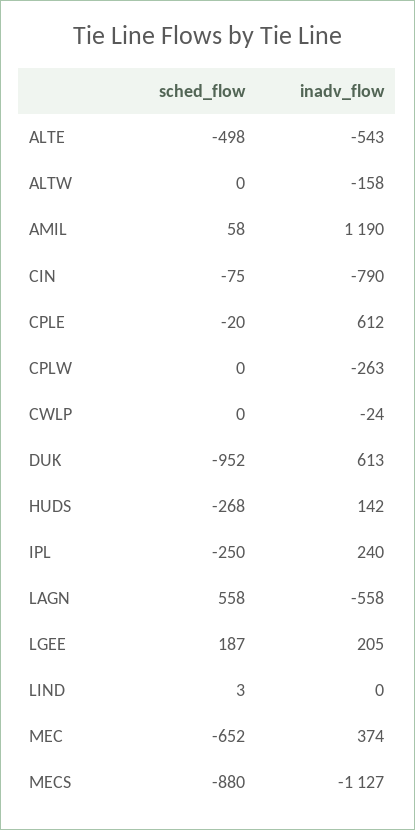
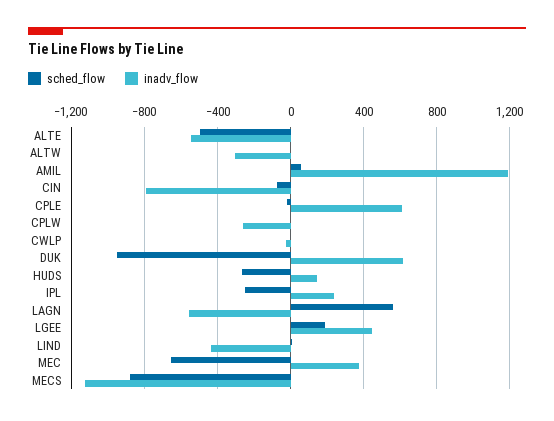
inadv_flow, ALTW: -158 -> -300
inadv_flow, LGEE: 205 -> 450
inadv_flow, LIND: 0 -> -450

